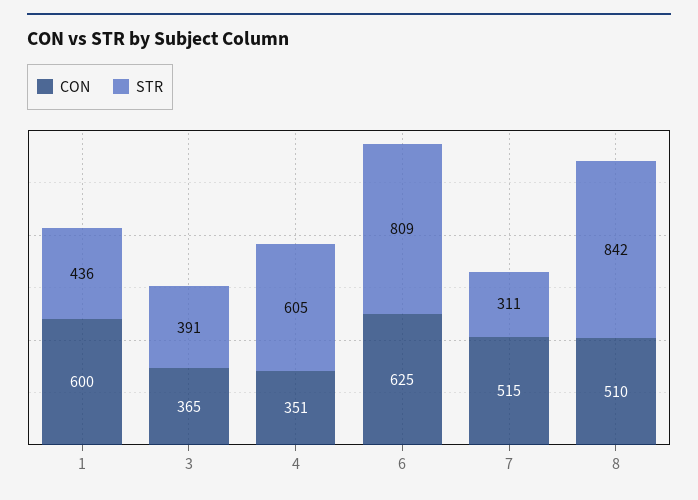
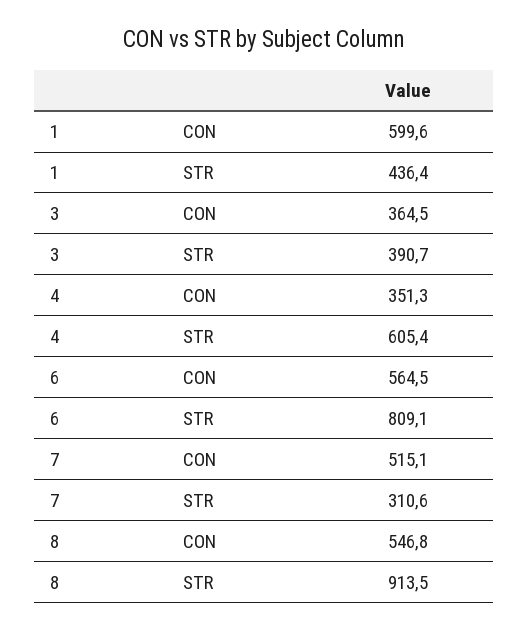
CON, 6: 625 -> 564.5
CON, 8: 510 -> 546.8
STR, 8: 842 -> 913.5

